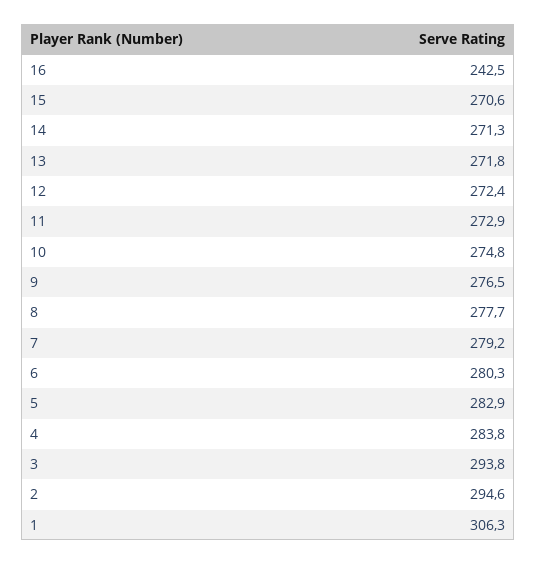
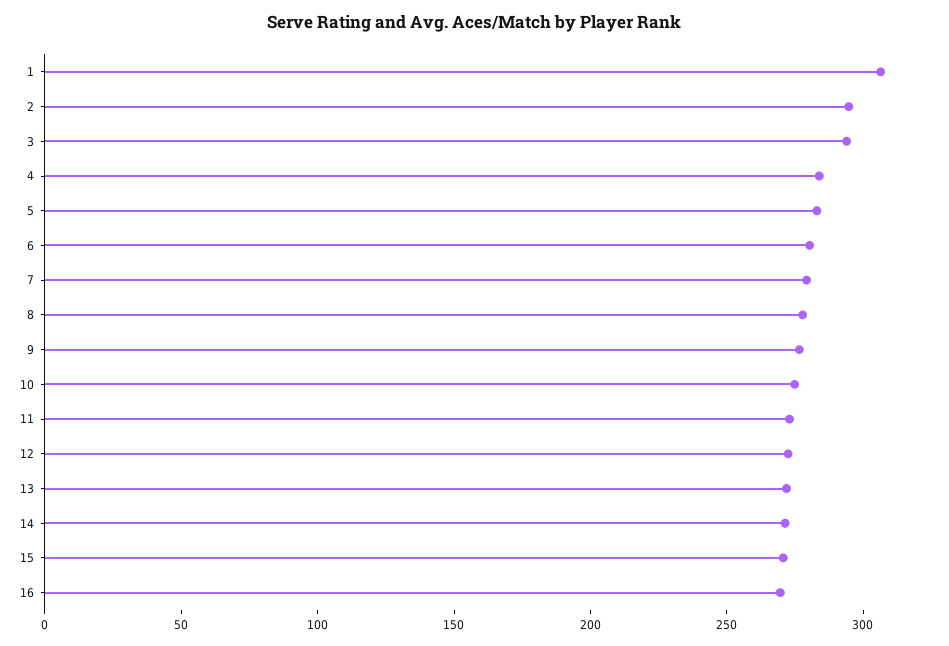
16: 242.5 -> 270

